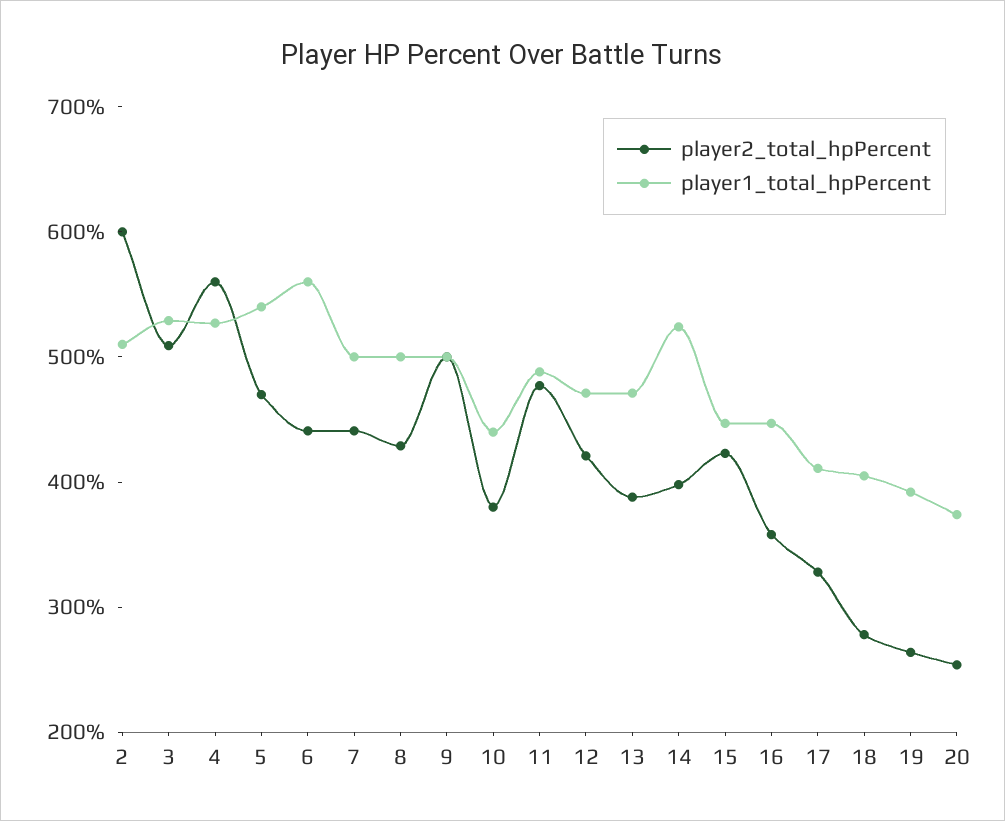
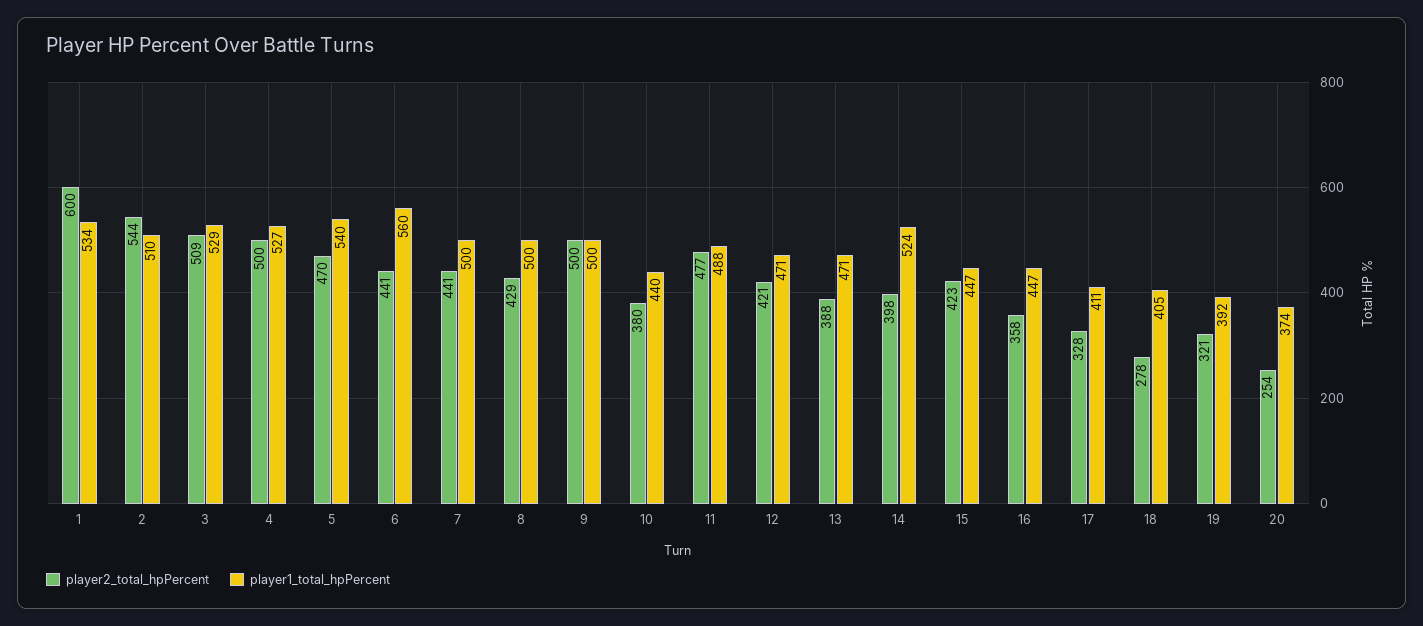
player2_total_hpPercent, 2: 600 -> 544
player2_total_hpPercent, 4: 560 -> 500
player2_total_hpPercent, 19: 260 -> 321
player2_total_hpPercent, 1: none -> 600
player1_total_hpPercent, 1: none -> 534

